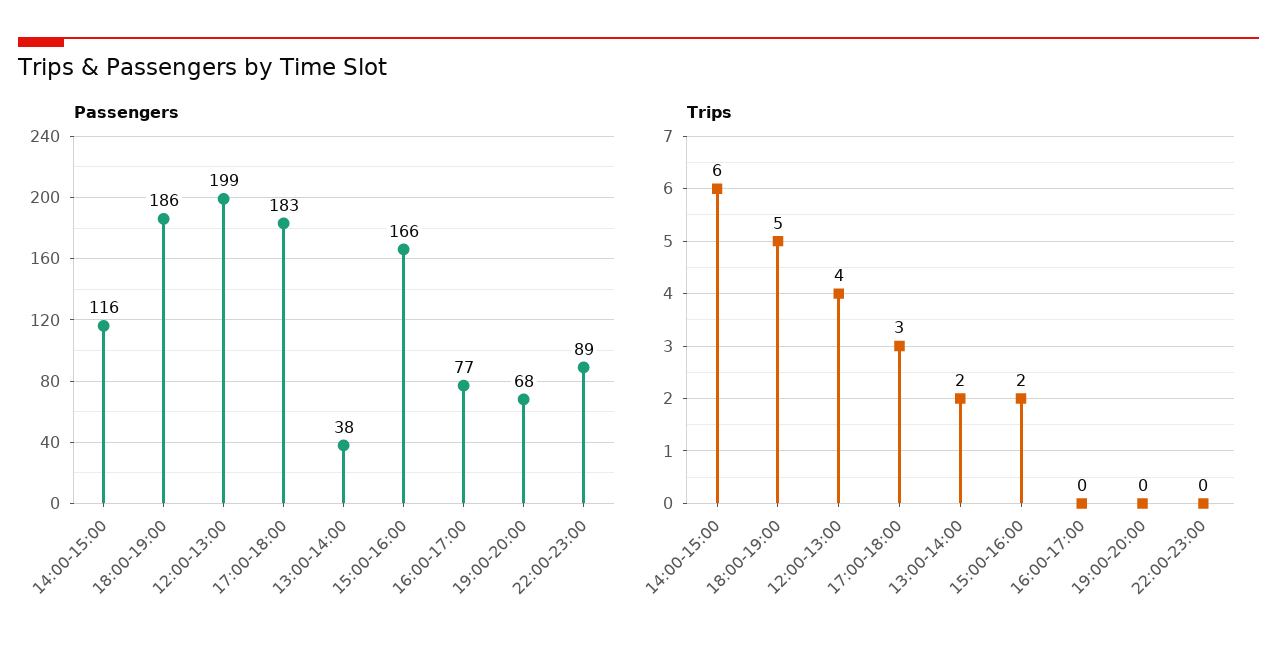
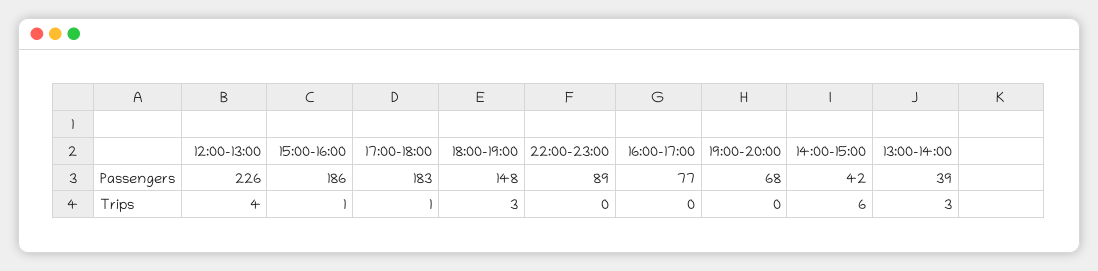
Passengers, 14:00-15:00: 116 -> 42
Passengers, 18:00-19:00: 186 -> 148
Passengers, 12:00-13:00: 199 -> 226
Passengers, 13:00-14:00: 38 -> 39
Passengers, 15:00-16:00: 166 -> 186
Trips, 18:00-19:00: 5 -> 3
Trips, 17:00-18:00: 3 -> 1
Trips, 13:00-14:00: 2 -> 3
Trips, 15:00-16:00: 2 -> 1

